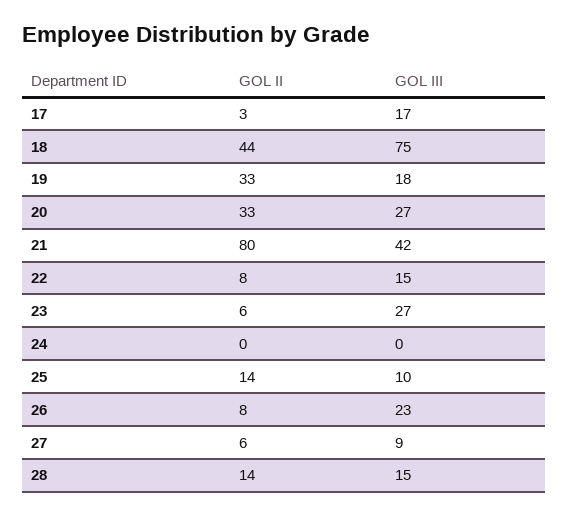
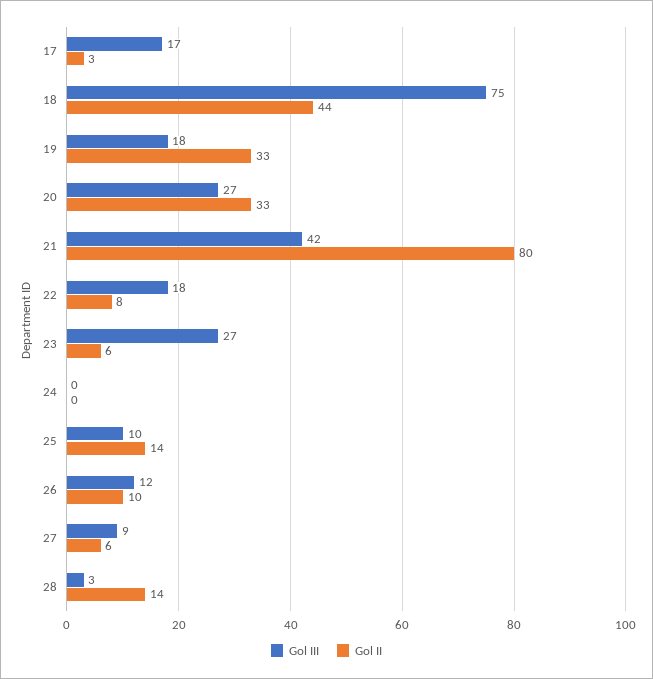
GOL III, 22: 15 -> 18
GOL II, 26: 8 -> 10
GOL III, 26: 23 -> 12
GOL III, 28: 15 -> 3

